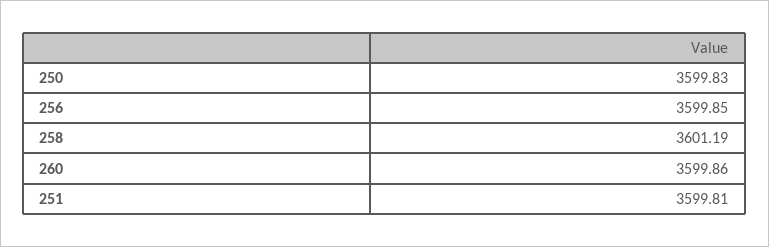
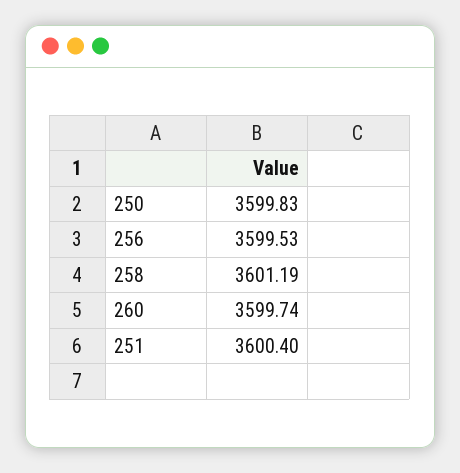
256: 3599.85 -> 3599.53
260: 3599.86 -> 3599.74
251: 3599.81 -> 3600.4

